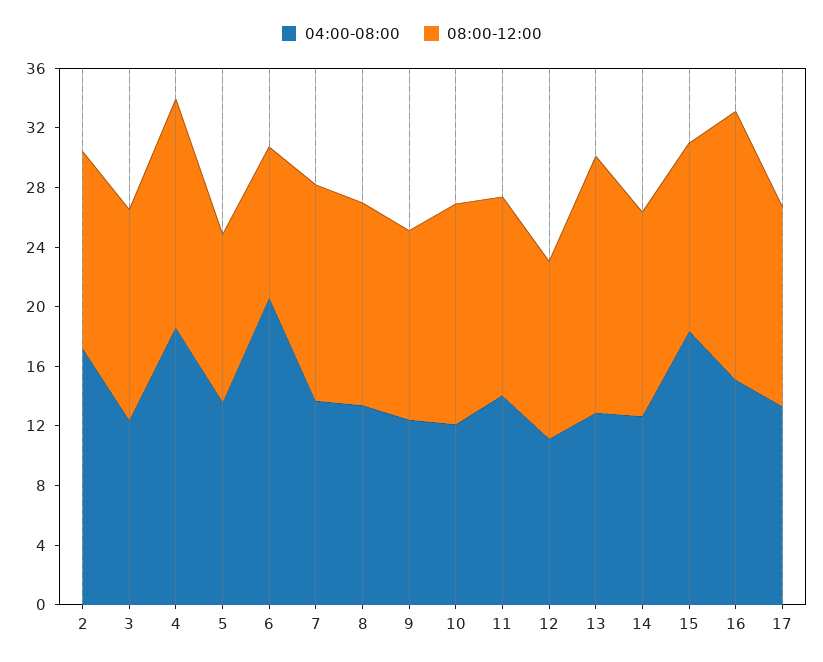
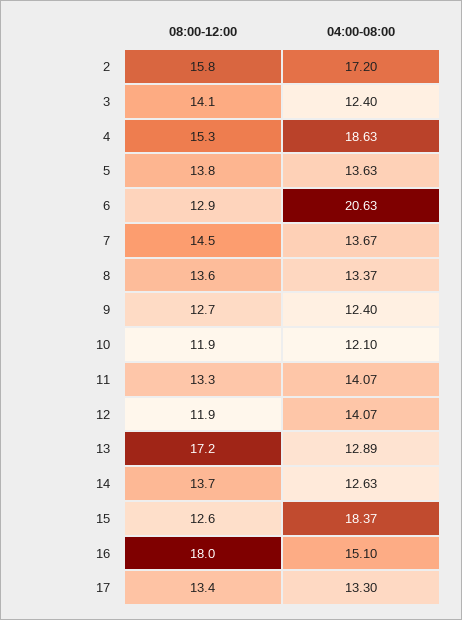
08:00-12:00, 2: 13 -> 15.8
08:00-12:00, 5: 11 -> 13.8
08:00-12:00, 6: 10 -> 12.9
08:00-12:00, 10: 15 -> 11.9
04:00-08:00, 12: 11 -> 14.07

